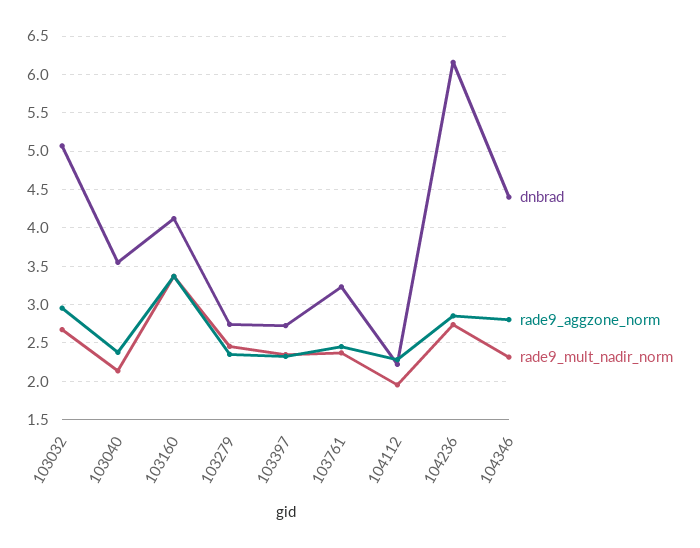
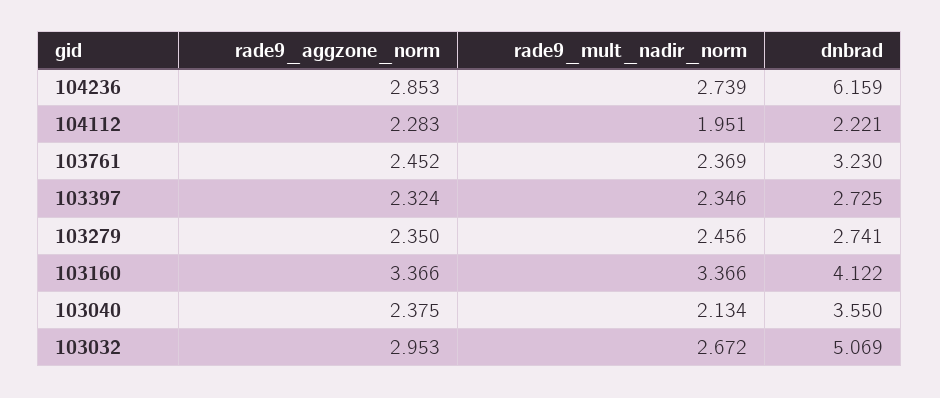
dnbrad, 104346: 4.4 -> none
rade9_aggzone_norm, 104346: 2.8 -> none
rade9_mult_nadir_norm, 104346: 2.3 -> none

